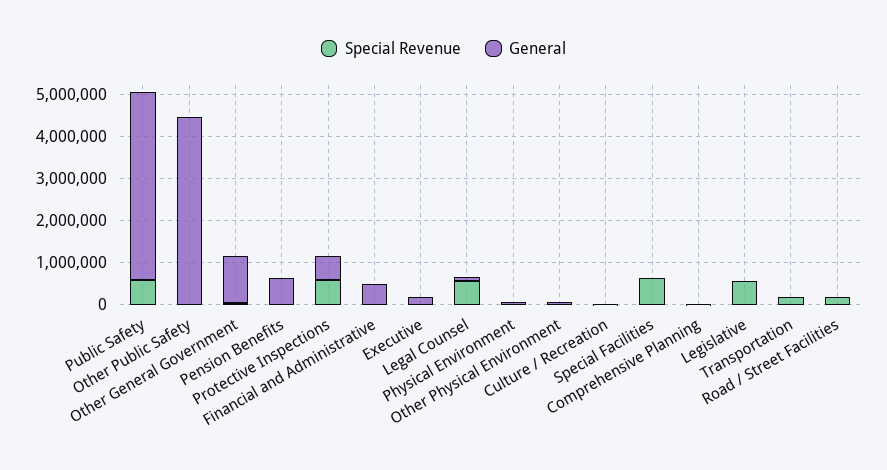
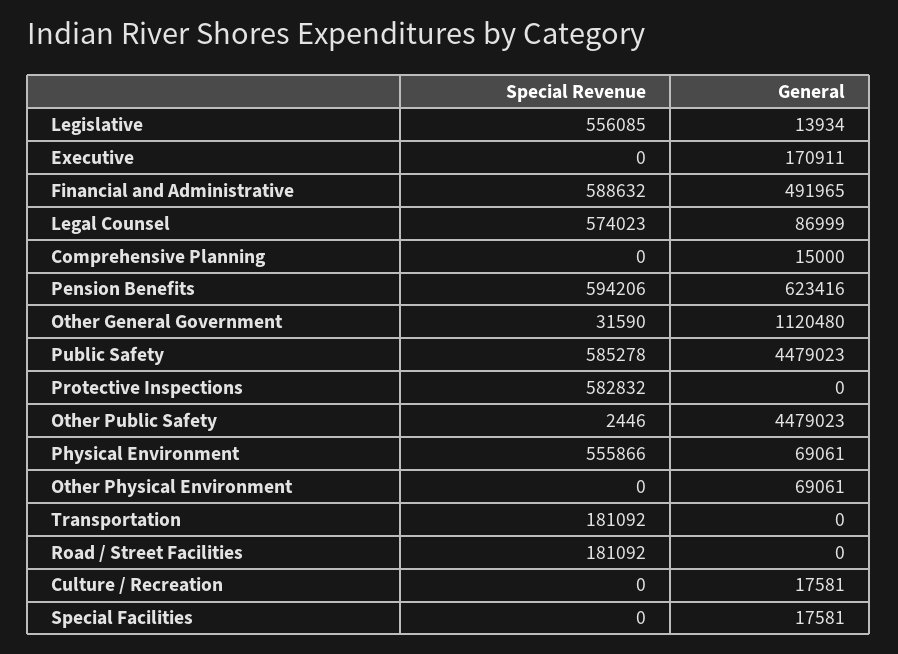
Special Revenue, Pension Benefits: 0 -> 594206
General, Protective Inspections: 600000 -> 0
Special Revenue, Financial and Administrative: 0 -> 588632
Special Revenue, Physical Environment: 0 -> 555866
Special Revenue, Special Facilities: 600000 -> 0

